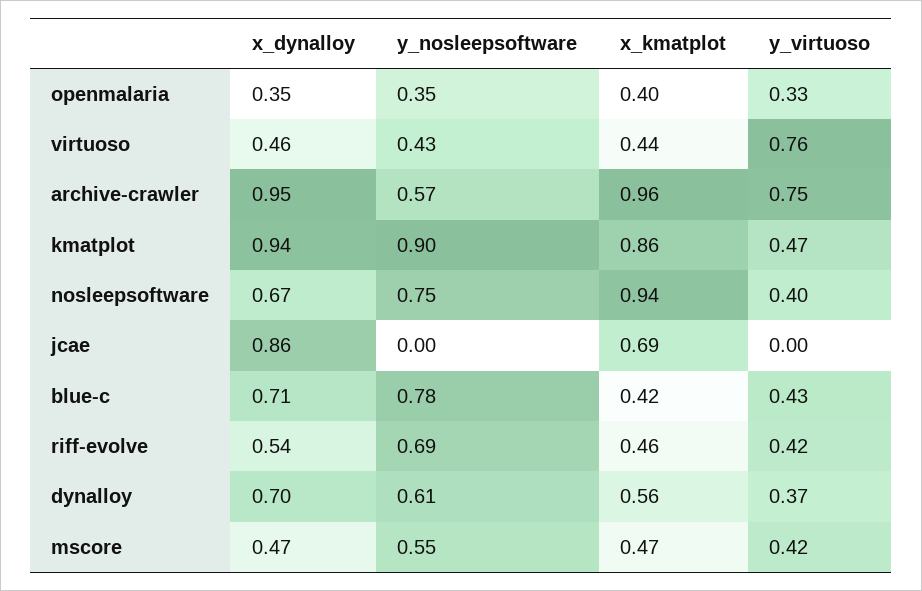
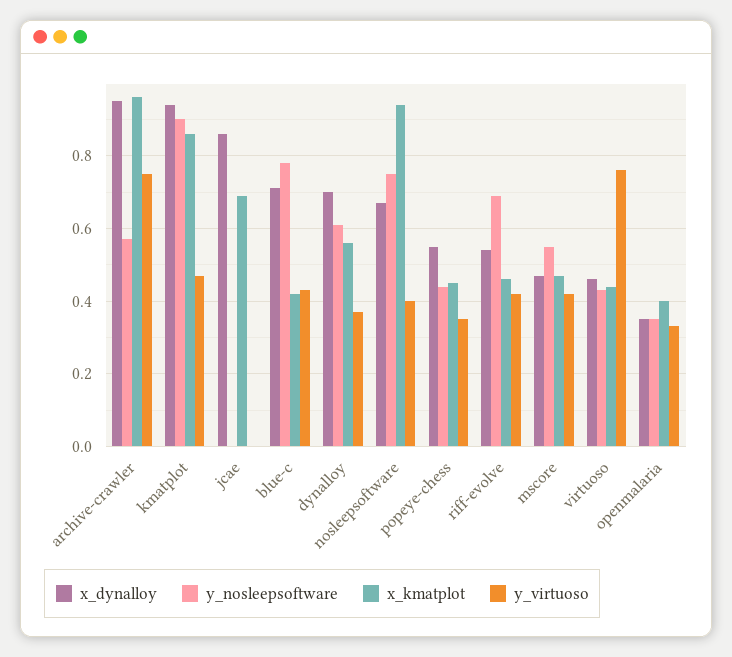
x_dynalloy, popeye-chess: none -> 0.55
y_nosleepsoftware, popeye-chess: none -> 0.45
x_kmatplot, popeye-chess: none -> 0.45
y_virtuoso, popeye-chess: none -> 0.35

